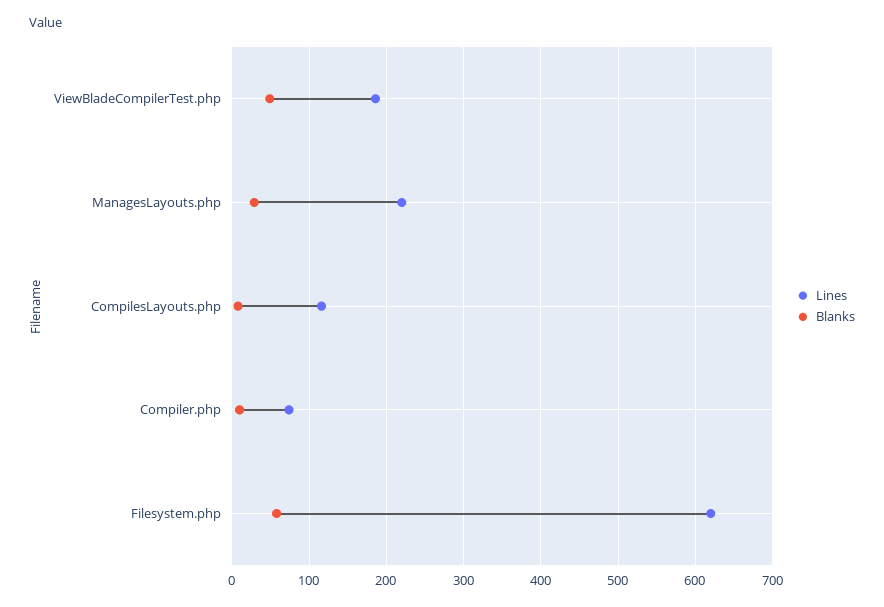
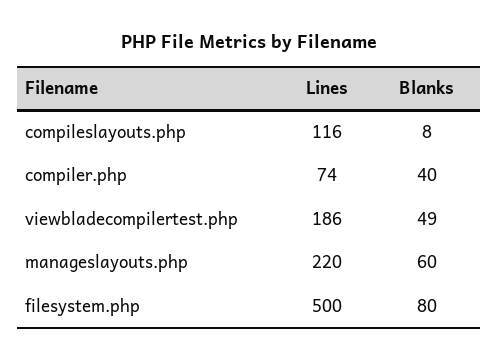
Blanks, ManagesLayouts.php: 30 -> 60
Blanks, Compiler.php: 10 -> 40
Lines, Filesystem.php: 620 -> 500
Blanks, Filesystem.php: 60 -> 80

